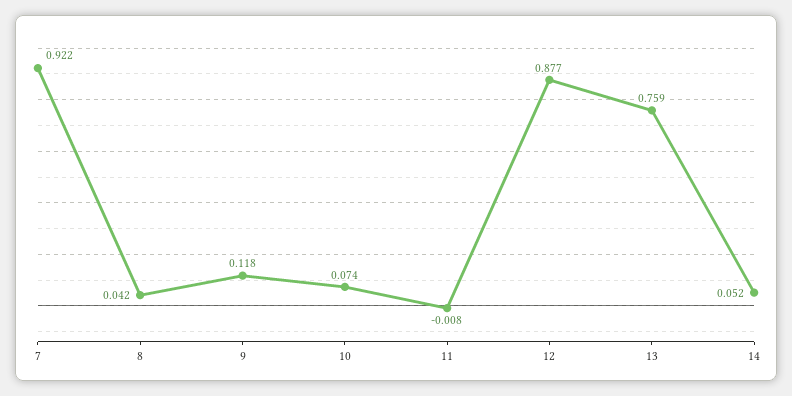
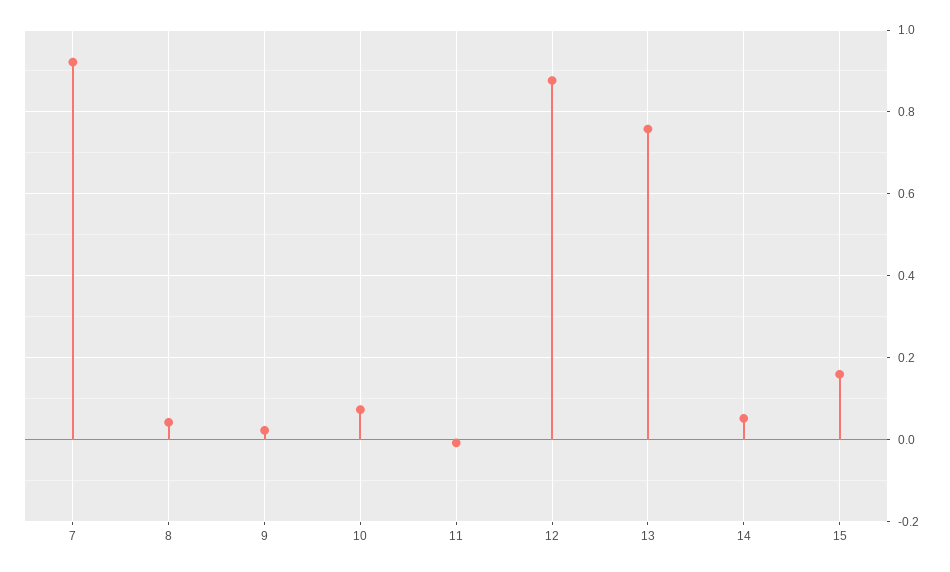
9: 0.118 -> 0.02
15: none -> 0.16

